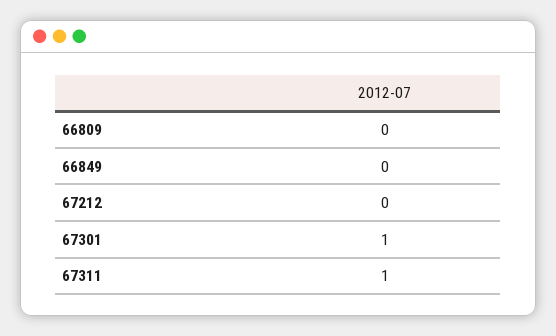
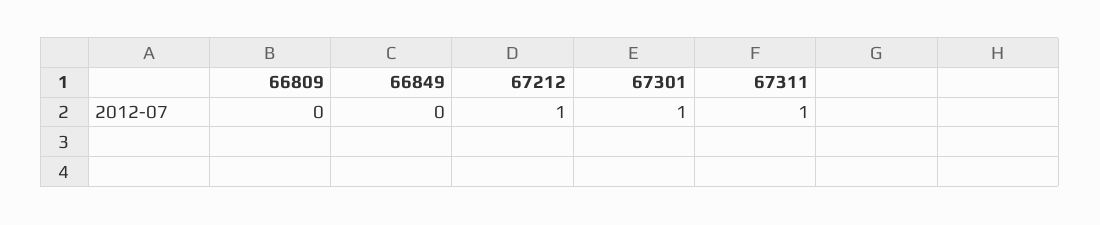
67212: 0 -> 1

